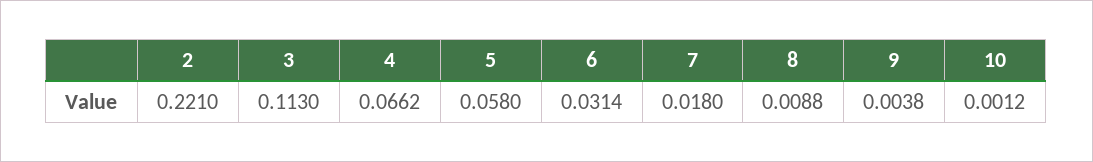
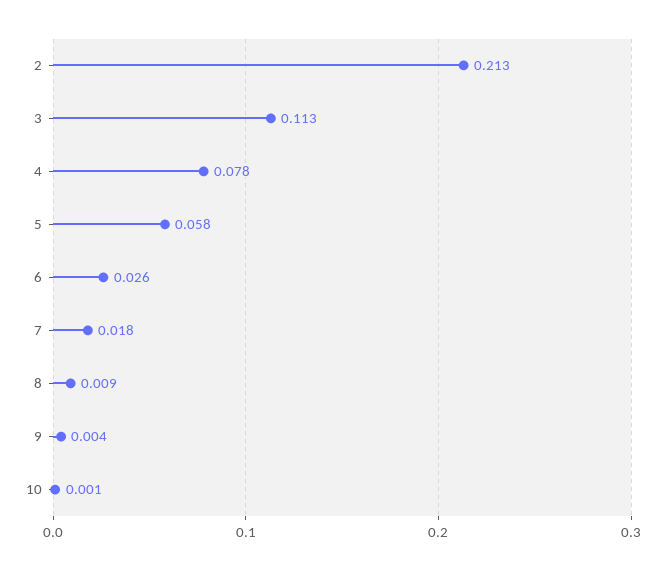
2: 0.221 -> 0.213
4: 0.0662 -> 0.078
6: 0.0314 -> 0.026

